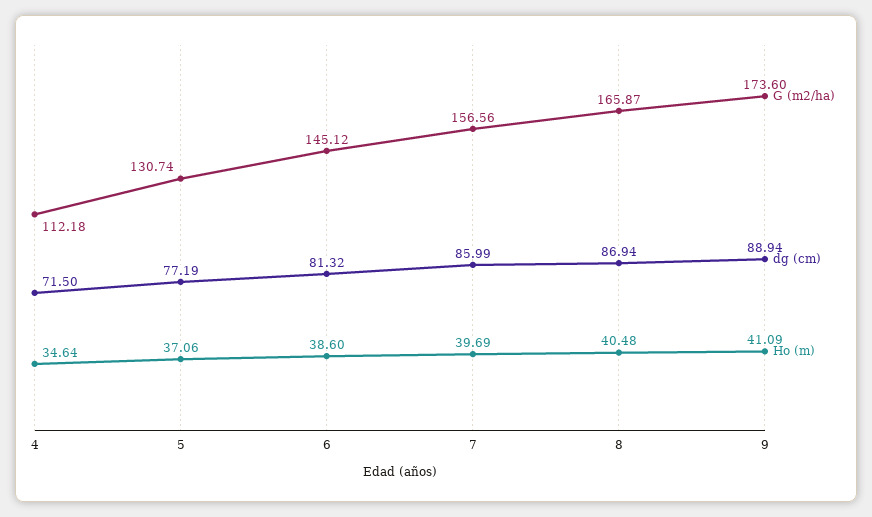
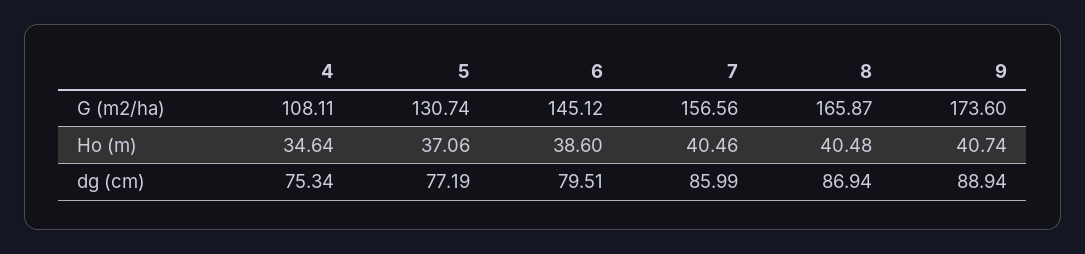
G (m2/ha), 4: 112.18 -> 108.11
dg (cm), 4: 71.5 -> 75.34
dg (cm), 6: 81.32 -> 79.51
Ho (m), 7: 39.69 -> 40.46
Ho (m), 9: 41.09 -> 40.74

